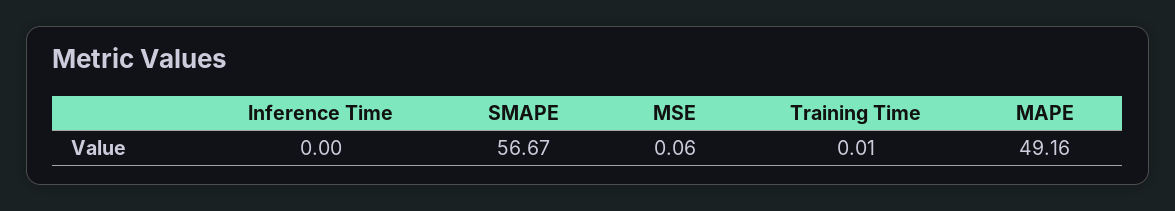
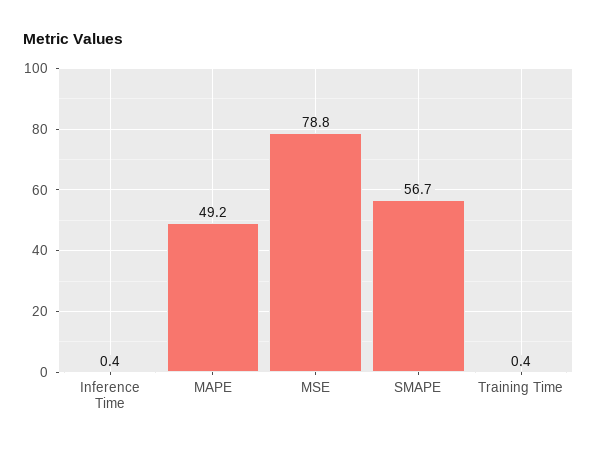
Inference Time: 0 -> 0.4
MSE: 0.06 -> 78.8
Training Time: 0.01 -> 0.4

